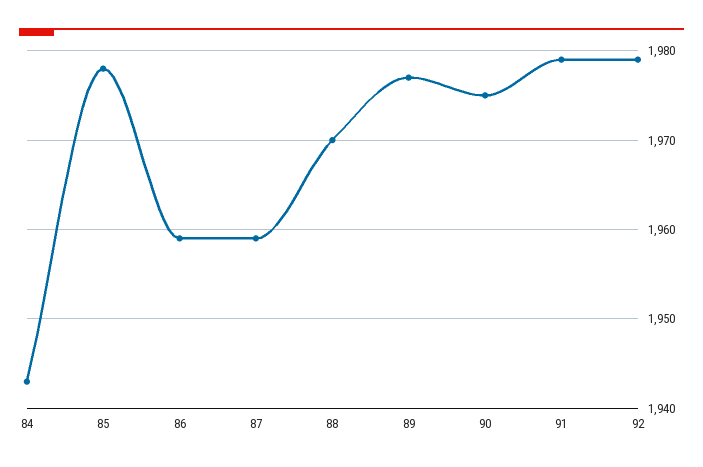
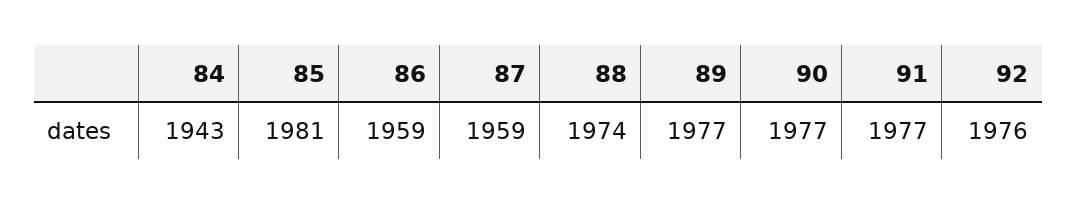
85: 1978 -> 1981
88: 1970 -> 1974
90: 1975 -> 1977
91: 1979 -> 1977
92: 1979 -> 1976

